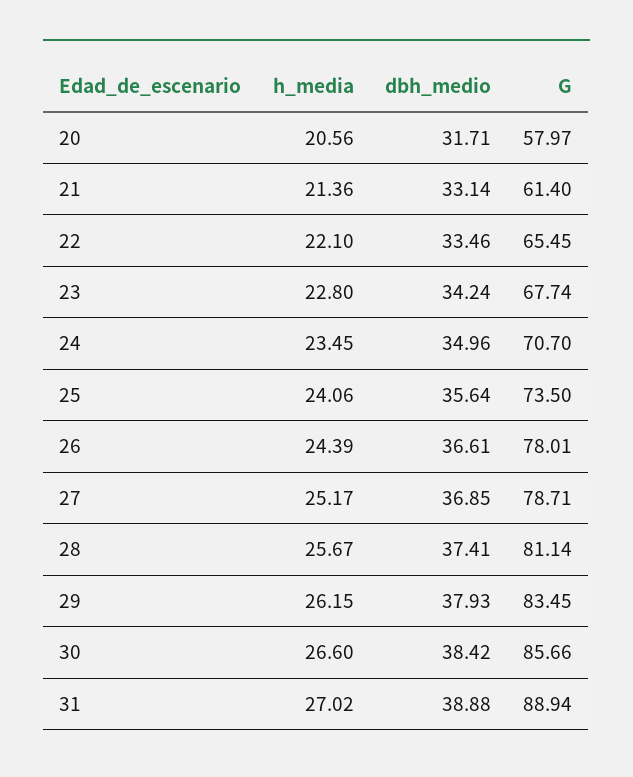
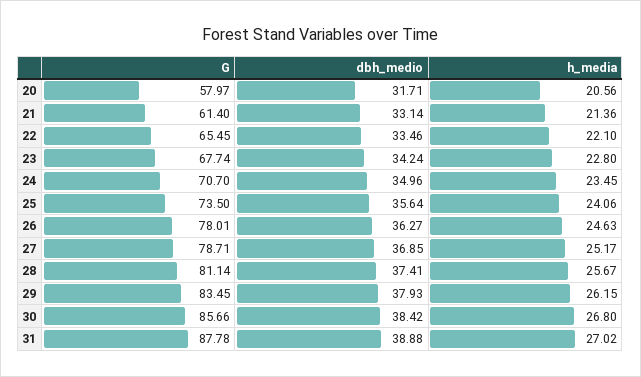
h_media, 26: 24.39 -> 24.63
dbh_medio, 26: 36.61 -> 36.27
h_media, 30: 26.6 -> 26.8
G, 31: 88.94 -> 87.78

